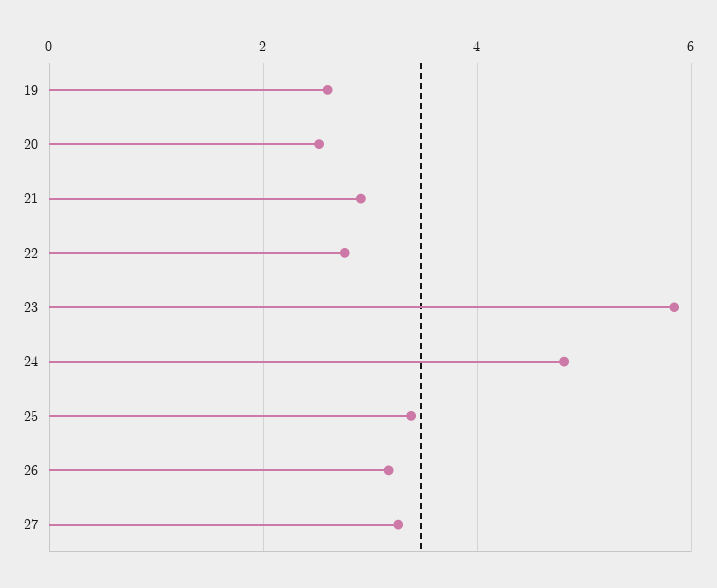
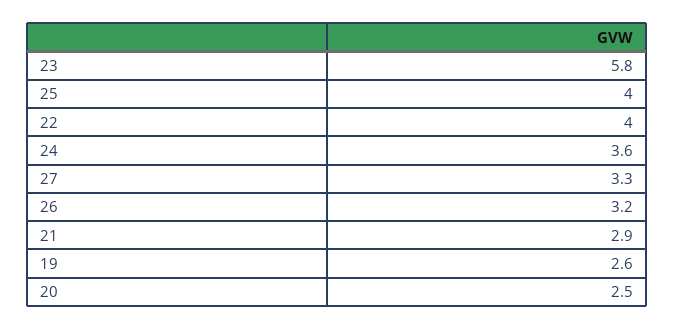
22: 2.8 -> 4
24: 4.8 -> 3.6
25: 3.4 -> 4

